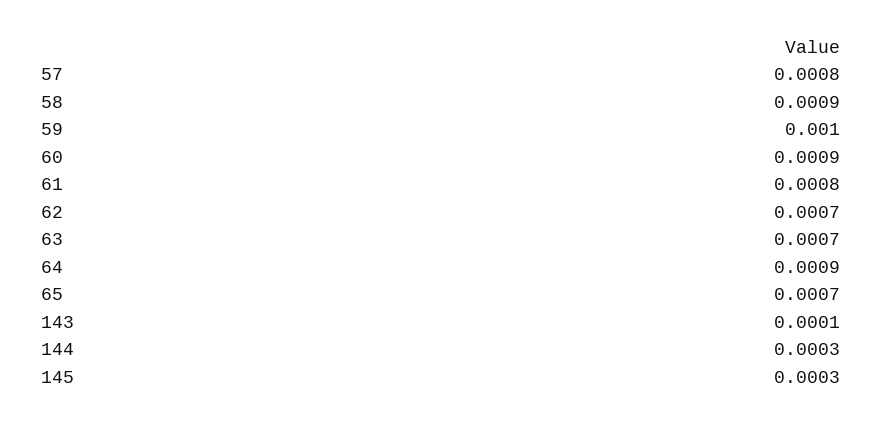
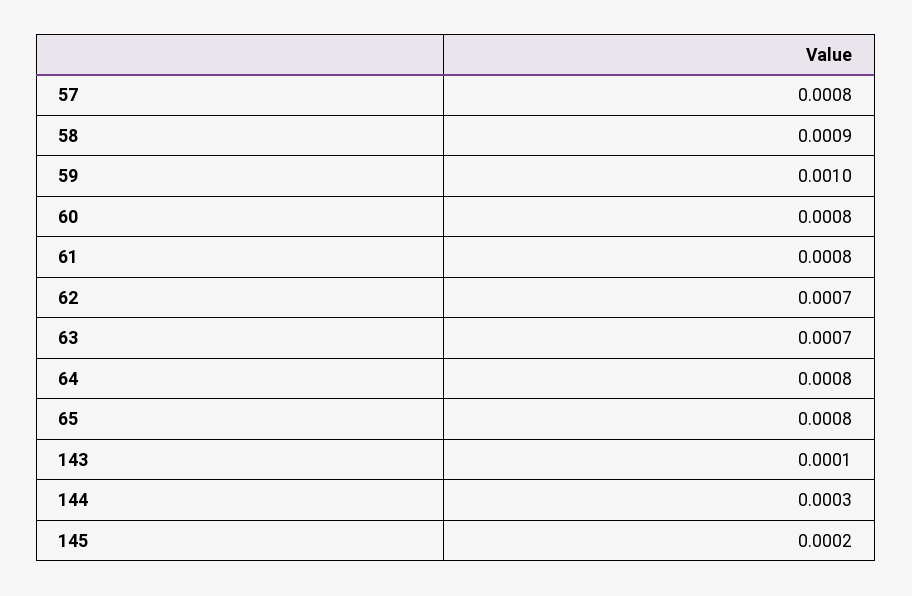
60: 0.0009 -> 0.0008
64: 0.0009 -> 0.0008
65: 0.0007 -> 0.0008
145: 0.0003 -> 0.0002

